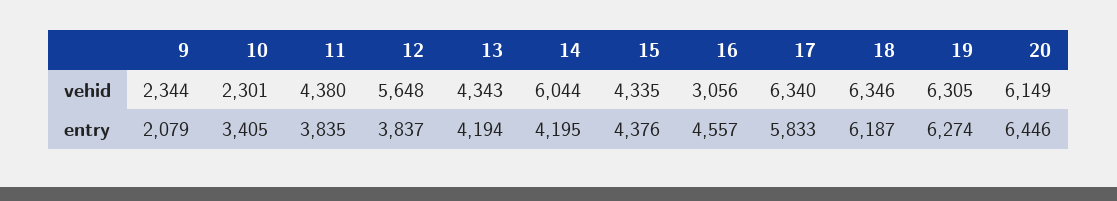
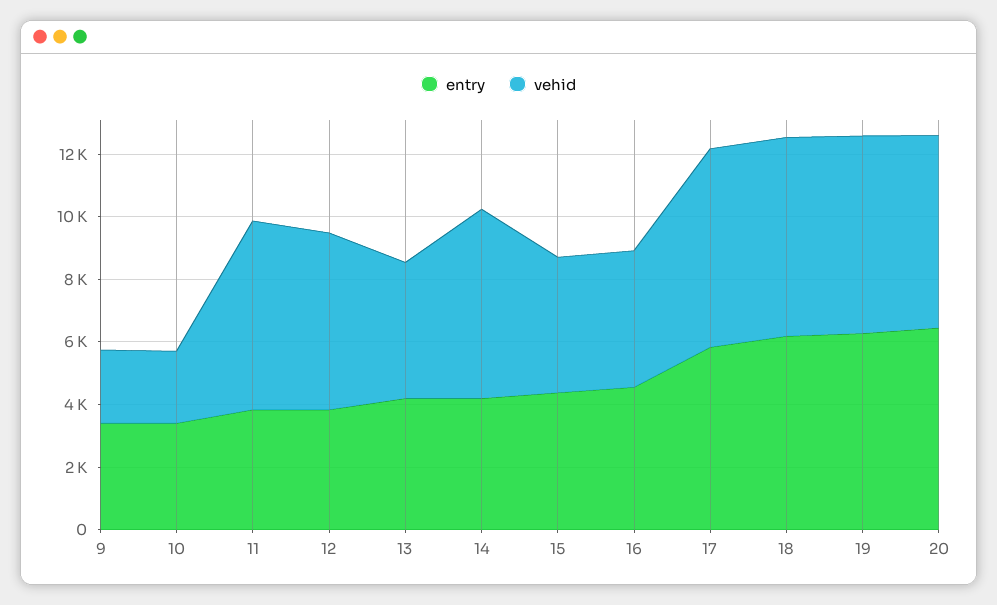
vehid, 11: 4380 -> 6000
vehid, 16: 3056 -> 4500
entry, 9: 2079 -> 3500

